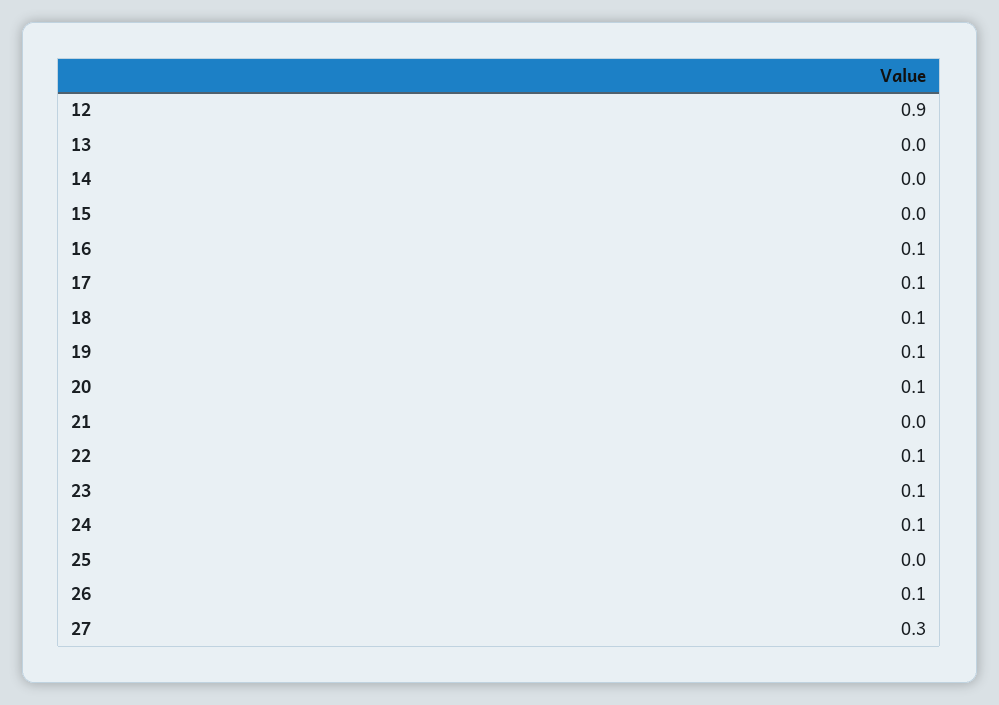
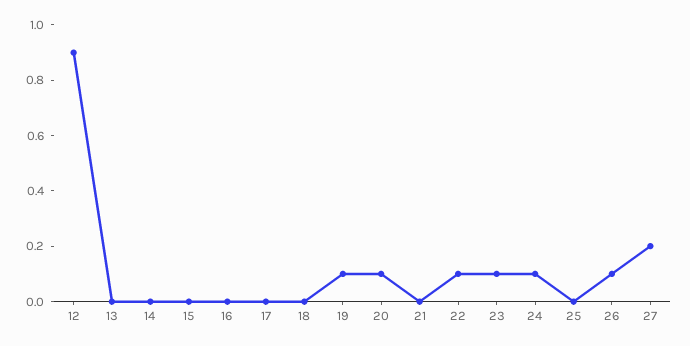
16: 0.1 -> 0
17: 0.1 -> 0
18: 0.1 -> 0
27: 0.3 -> 0.2

